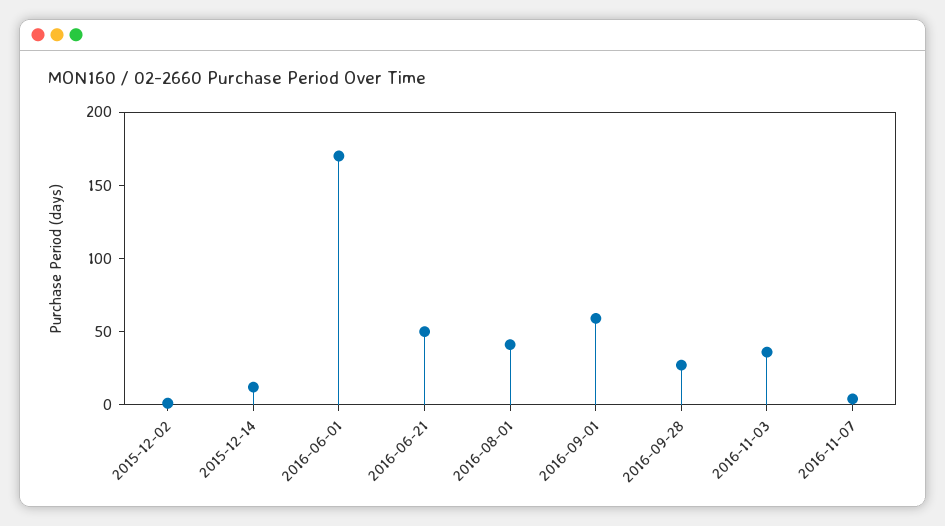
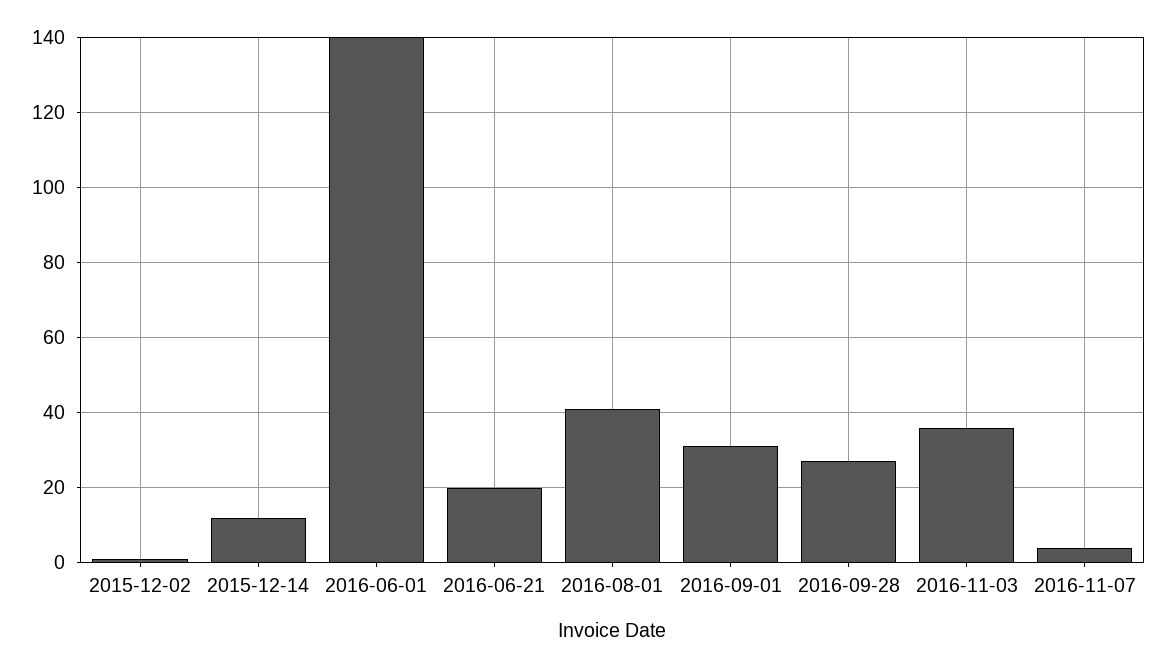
2016-06-01: 170 -> 140
2016-06-21: 50 -> 20
2016-09-01: 60 -> 30

